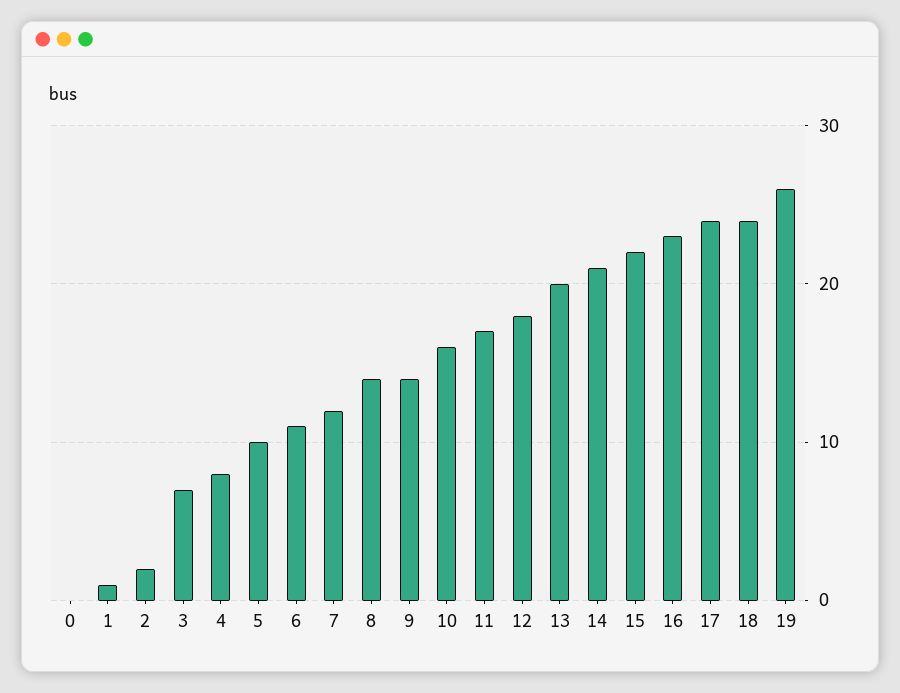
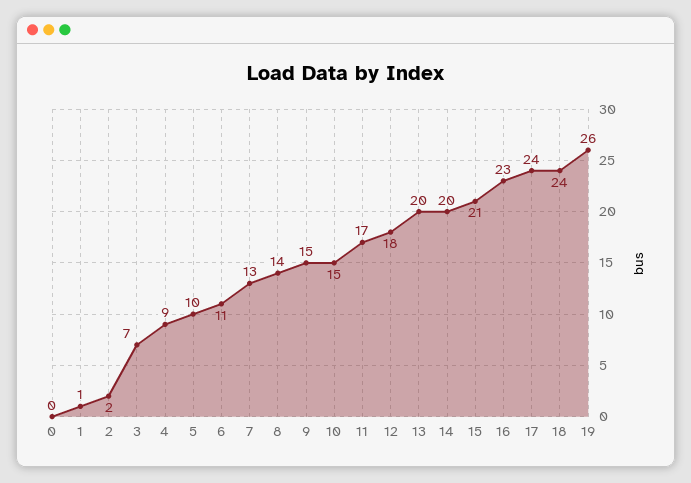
4: 8 -> 9
7: 12 -> 13
9: 14 -> 15
10: 16 -> 15
14: 21 -> 20
15: 22 -> 21

